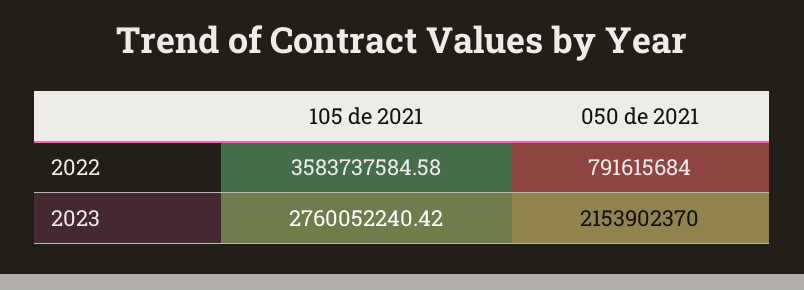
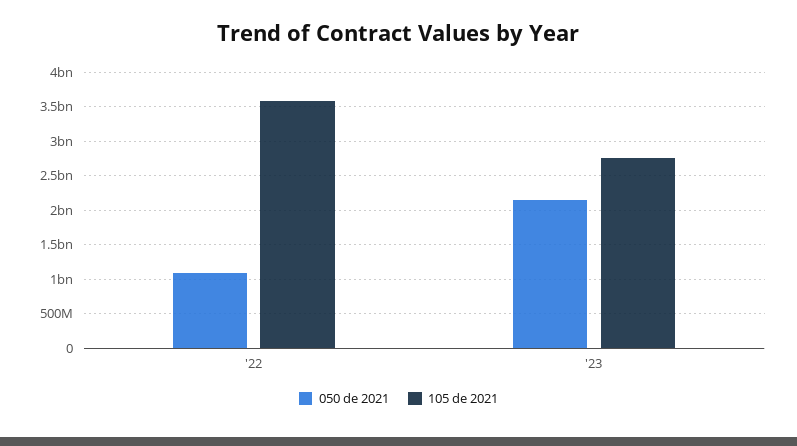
050 de 2021, 2022: 791615684 -> 1100000000

